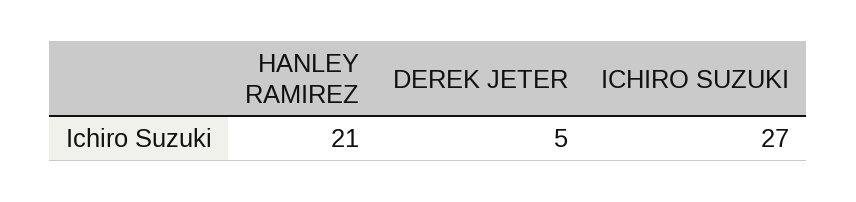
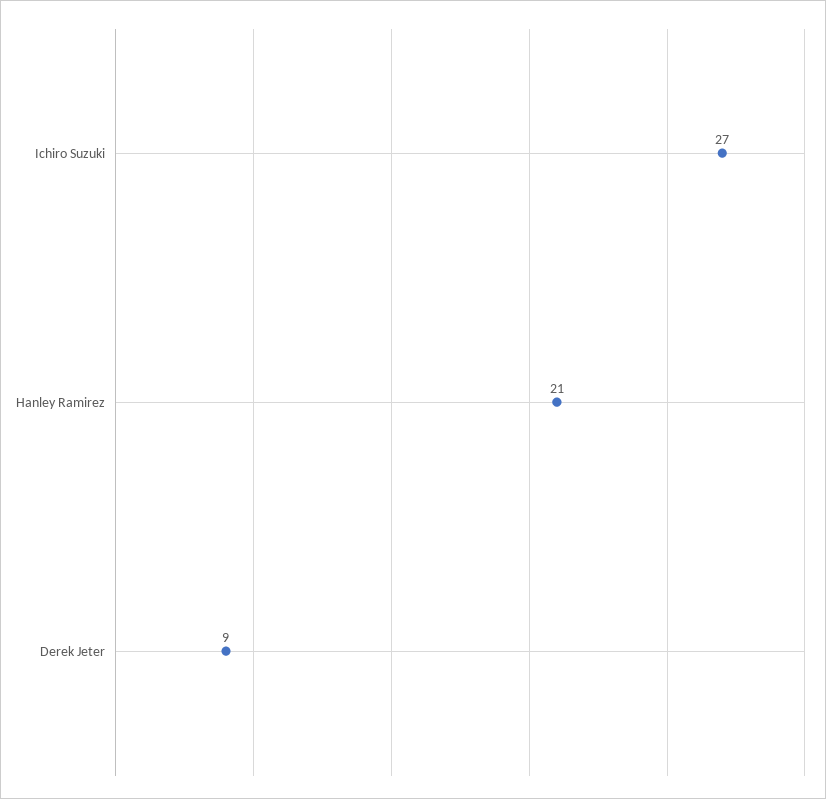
DEREK JETER: 5 -> 9

